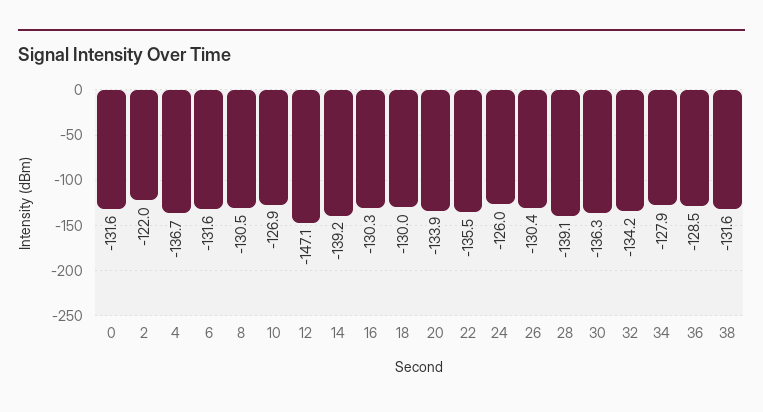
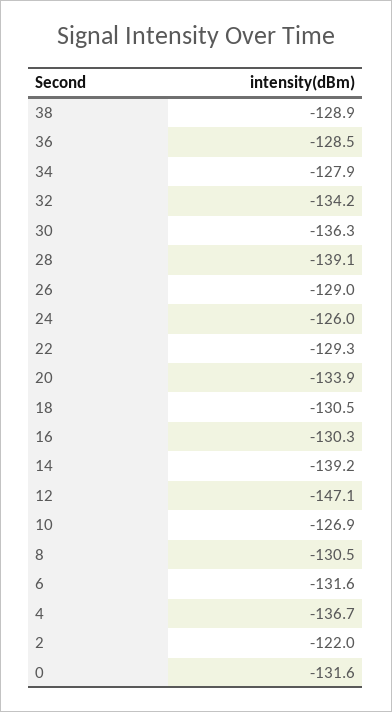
18: -130 -> -130.5
22: -135.5 -> -129.3
26: -130.4 -> -129
38: -131.6 -> -128.9

